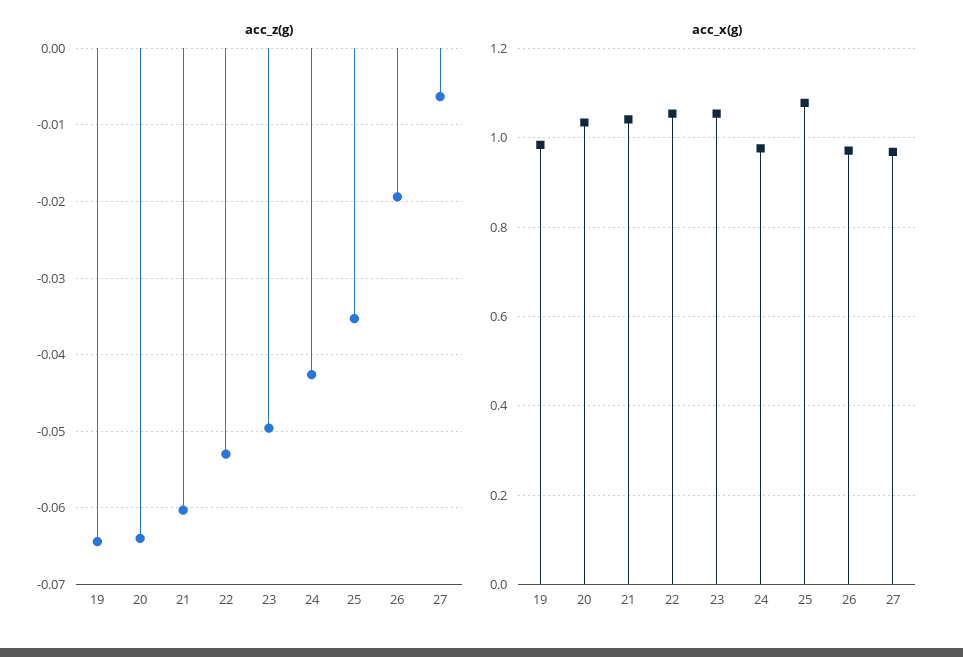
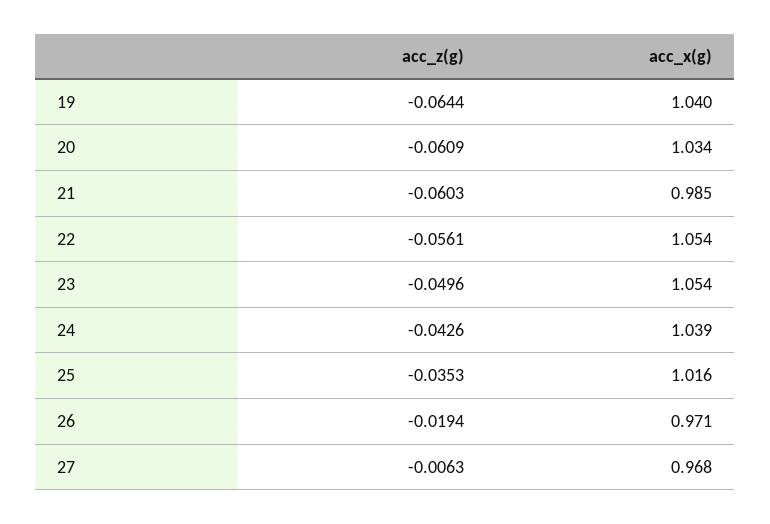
acc_z(g), 20: -0.064 -> -0.0609
acc_z(g), 22: -0.053 -> -0.0561
acc_x(g), 19: 0.98 -> 1.04
acc_x(g), 21: 1.04 -> 0.985
acc_x(g), 24: 0.98 -> 1.039
acc_x(g), 25: 1.08 -> 1.016

